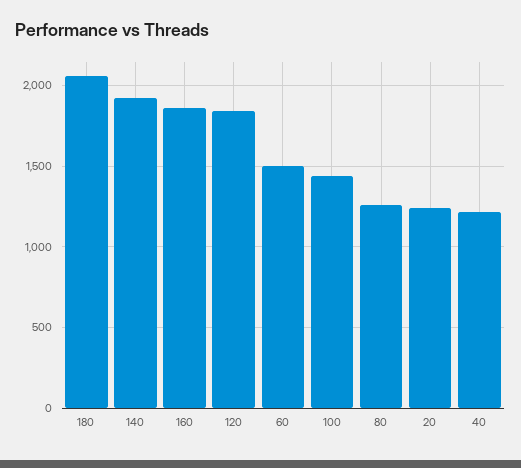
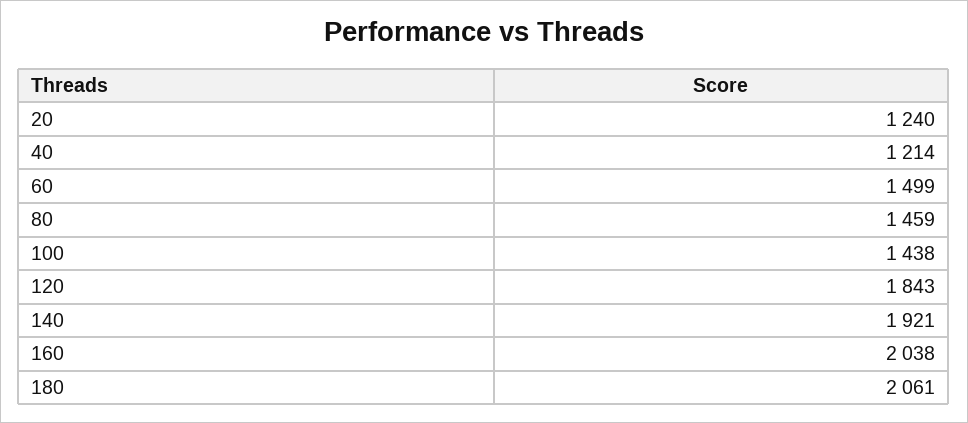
160: 1850 -> 2038
80: 1250 -> 1459

